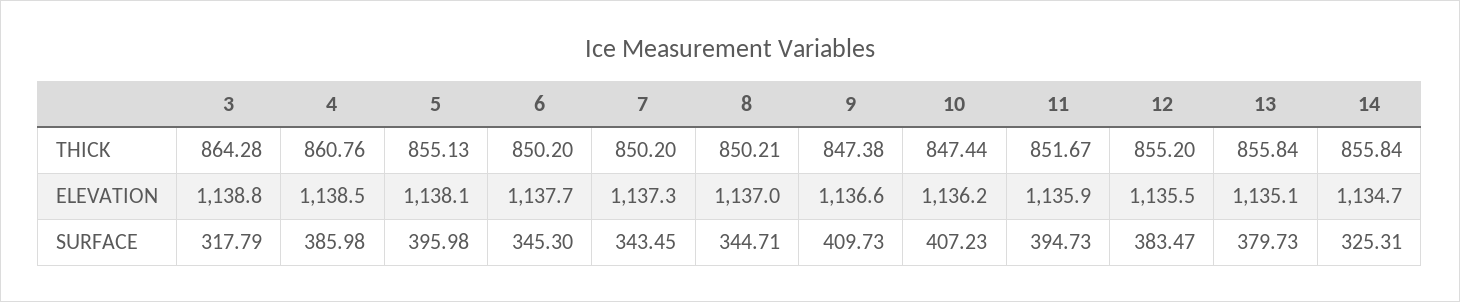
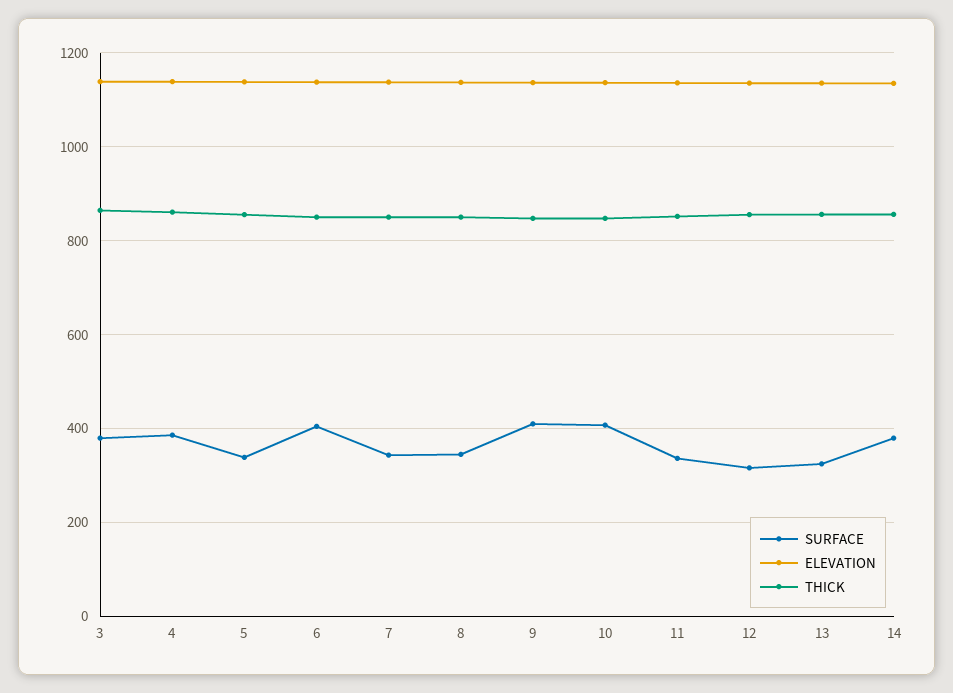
SURFACE, 3: 317.79 -> 380
SURFACE, 5: 395.98 -> 340
SURFACE, 6: 345.3 -> 400
SURFACE, 11: 394.73 -> 340
SURFACE, 12: 383.47 -> 320
SURFACE, 13: 379.73 -> 320
SURFACE, 14: 325.31 -> 380

